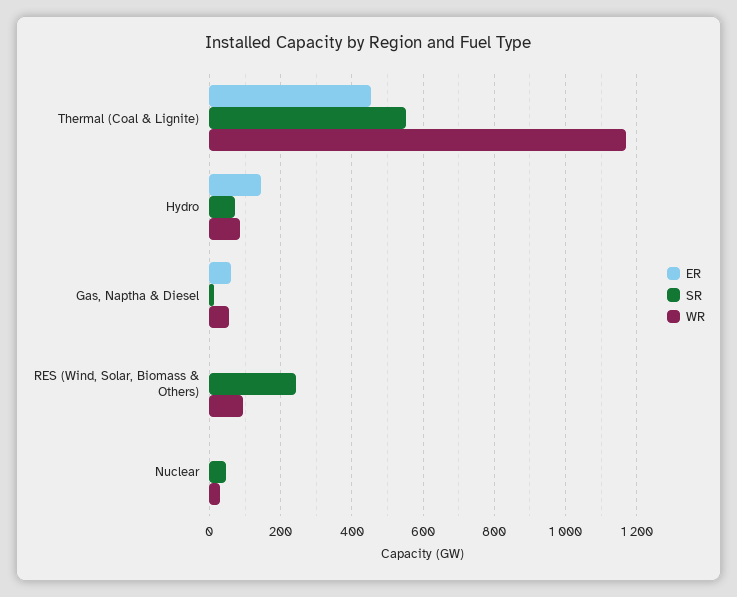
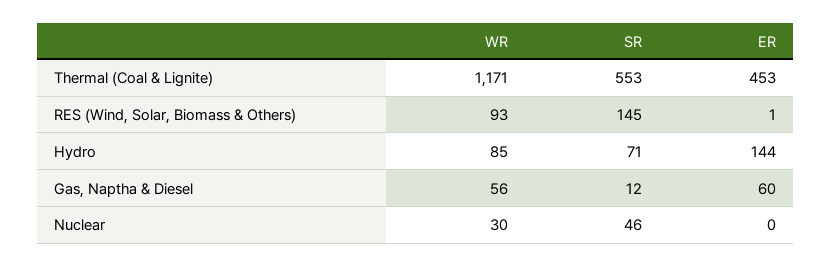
SR, RES (Wind, Solar, Biomass & Others): 240 -> 145

